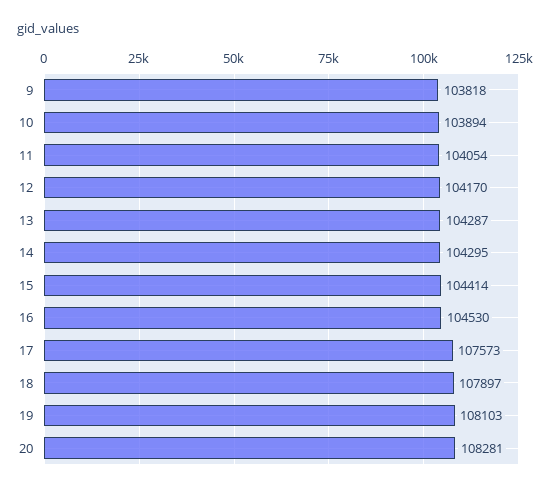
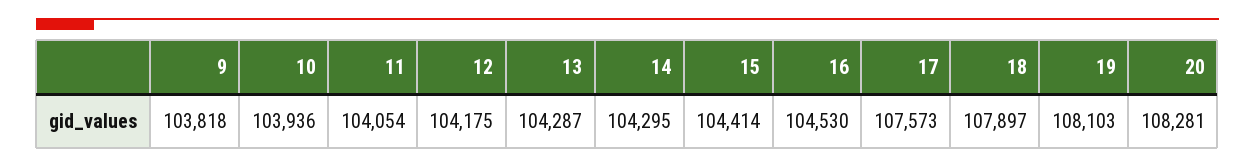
10: 103894 -> 103936
12: 104170 -> 104175

